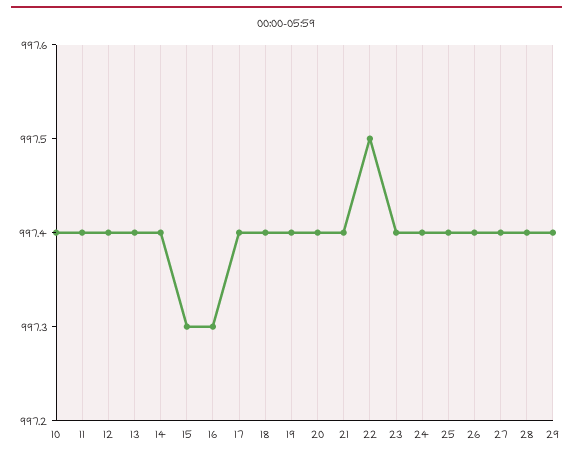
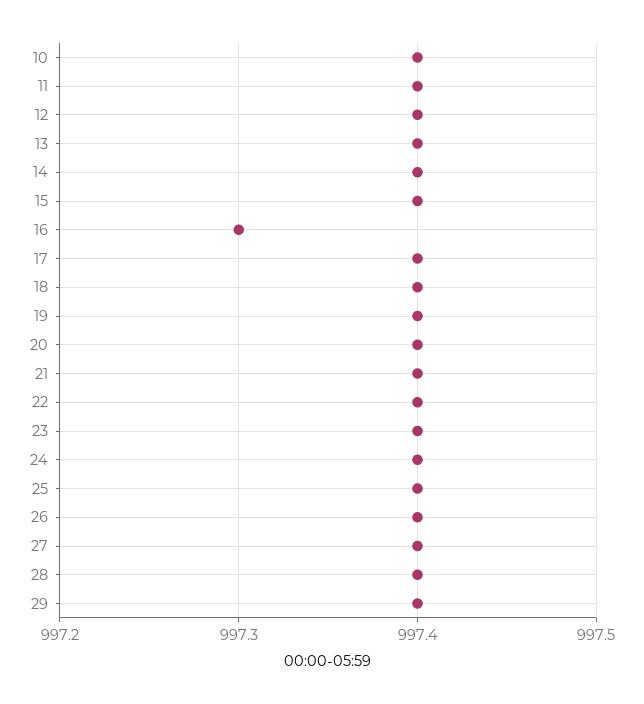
15: 997.3 -> 997.4
22: 997.5 -> 997.4

